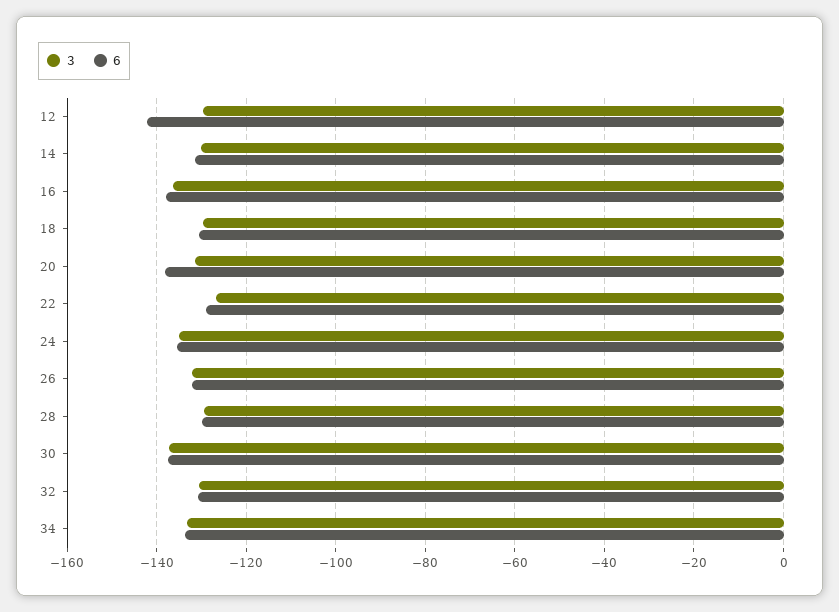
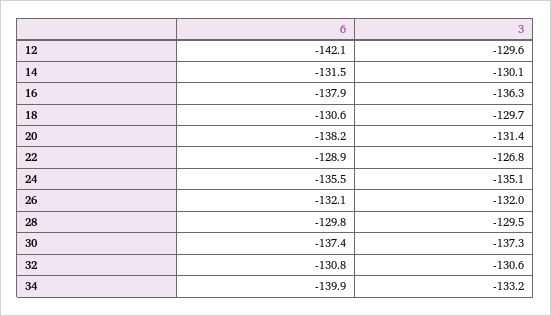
6, 34: -134 -> -139.9

